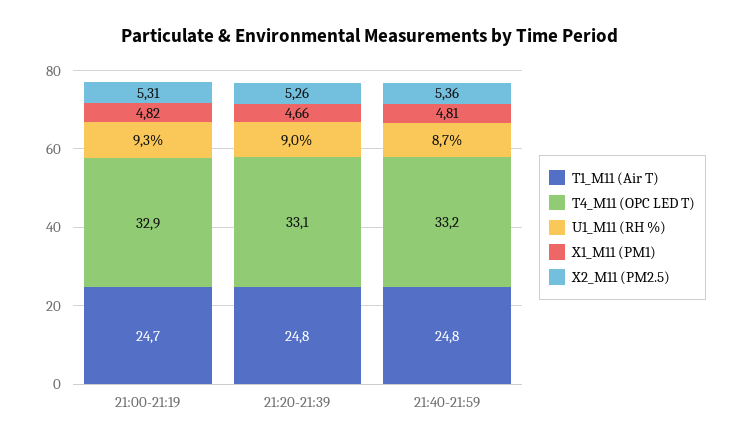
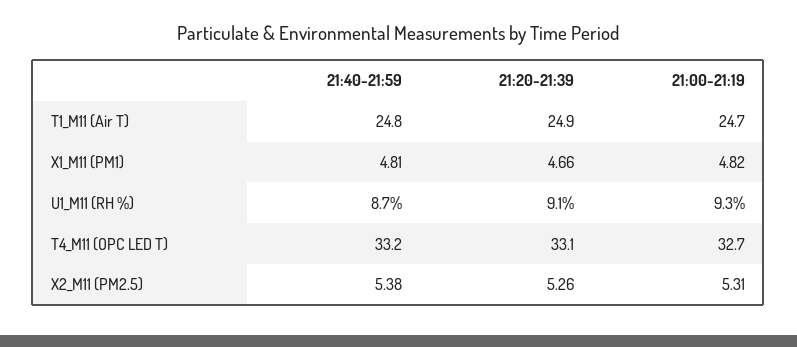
T4_M11 (OPC LED T), 21:00-21:19: 32.9 -> 32.7
T1_M11 (Air T), 21:20-21:39: 24.8 -> 24.9
U1_M11 (RH %), 21:20-21:39: 9 -> 9.1
X2_M11 (PM2.5), 21:40-21:59: 5.36 -> 5.38

